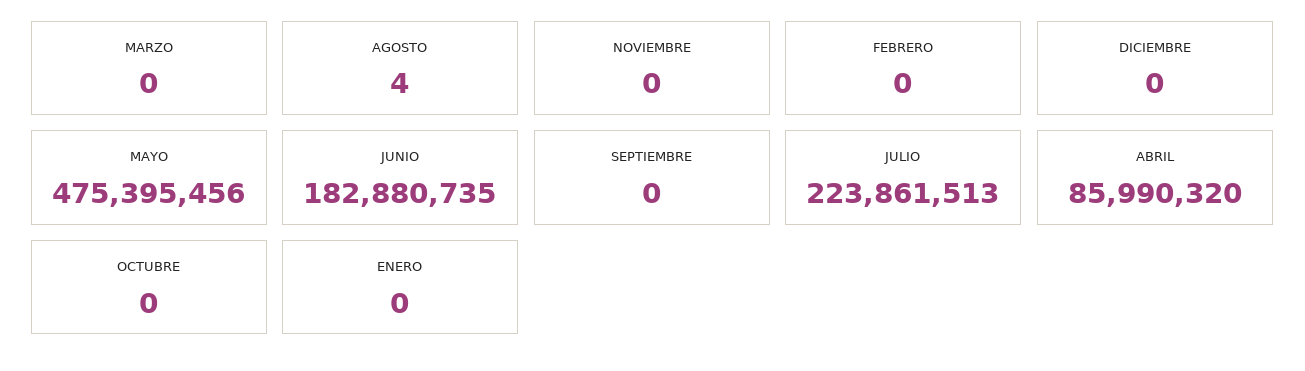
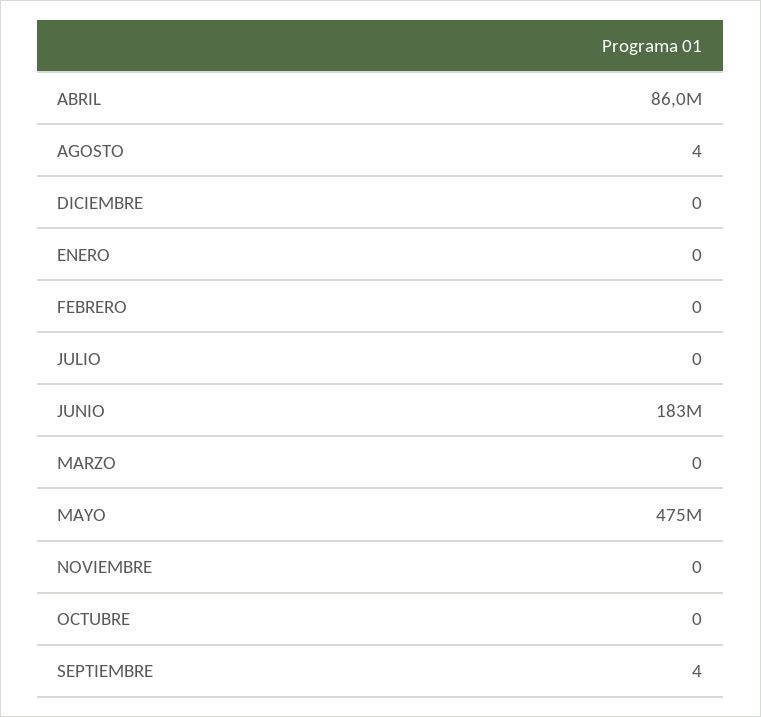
SEPTIEMBRE: 0 -> 4
JULIO: 223861513 -> 0

